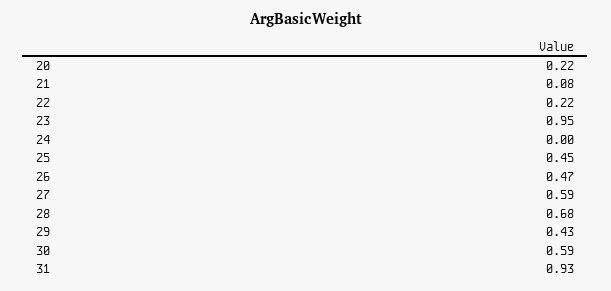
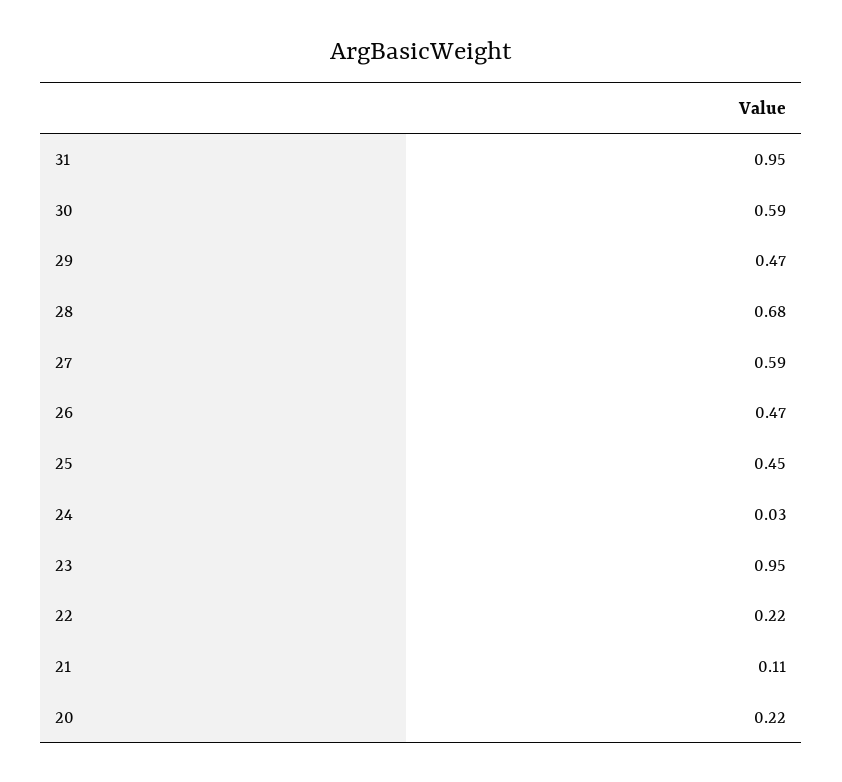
21: 0.08 -> 0.11
24: 0 -> 0.03
29: 0.43 -> 0.47
31: 0.93 -> 0.95

